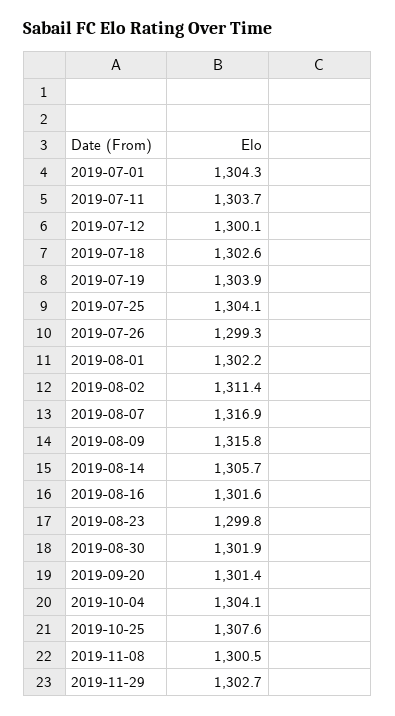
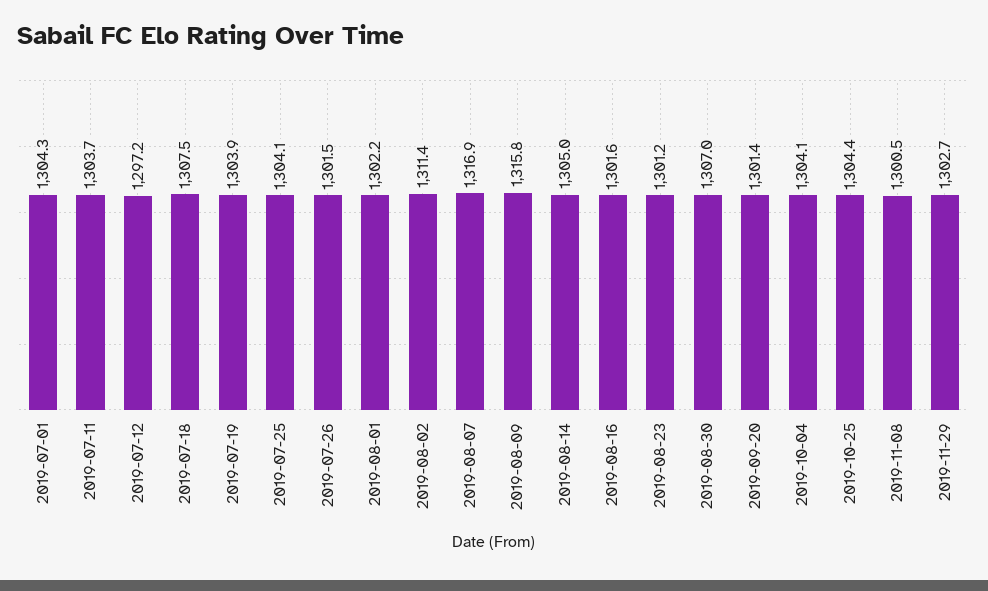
2019-07-12: 1300.1 -> 1297.2
2019-07-18: 1302.6 -> 1307.5
2019-07-26: 1299.3 -> 1301.5
2019-08-14: 1305.7 -> 1305
2019-08-23: 1299.8 -> 1301.2
2019-08-30: 1301.9 -> 1307
2019-10-25: 1307.6 -> 1304.4

